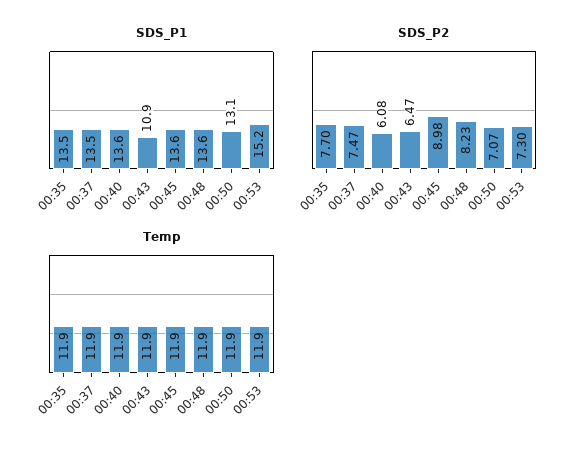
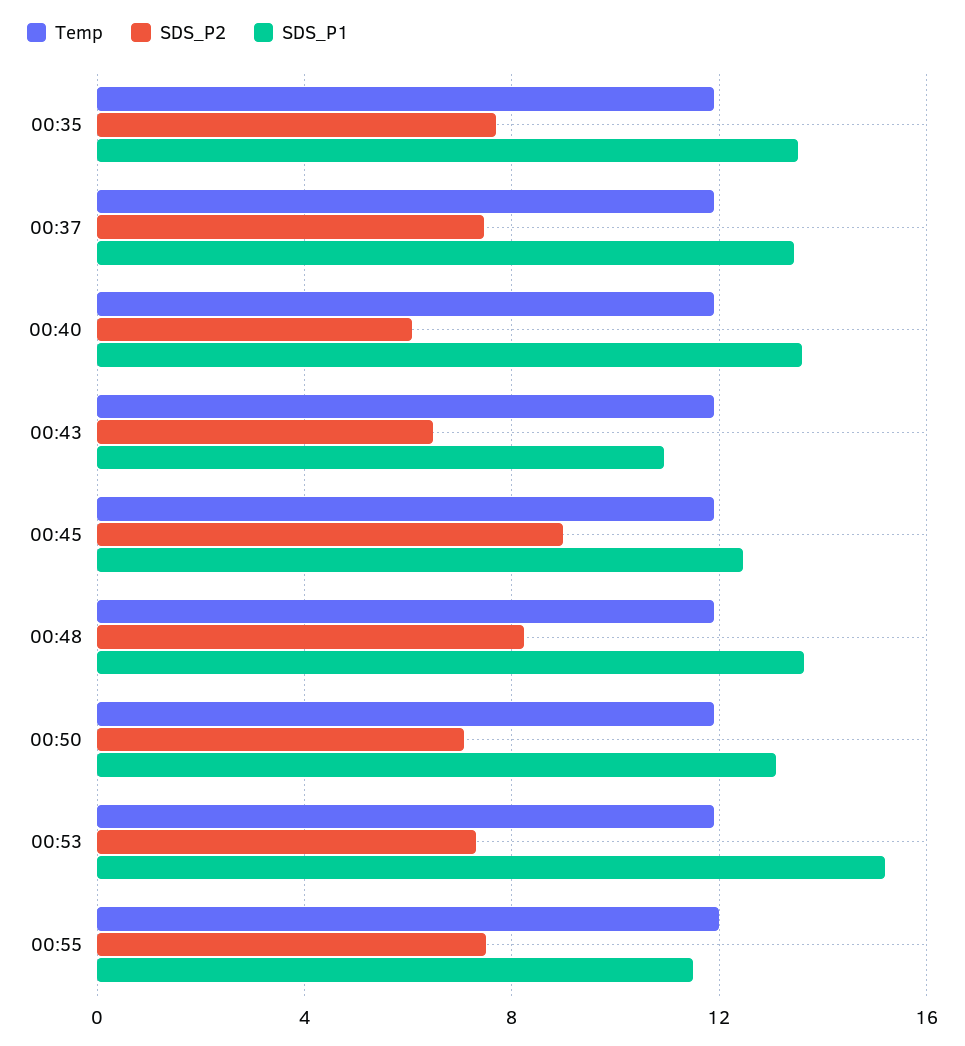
SDS_P1, 00:45: 13.6 -> 12.5
Temp, 00:55: none -> 12
SDS_P2, 00:55: none -> 7.5
SDS_P1, 00:55: none -> 11.5

